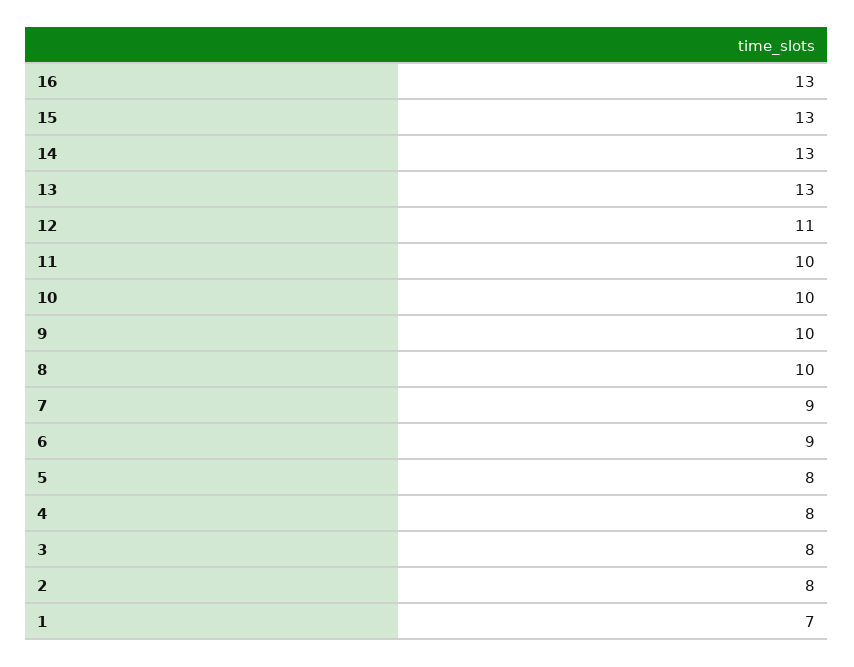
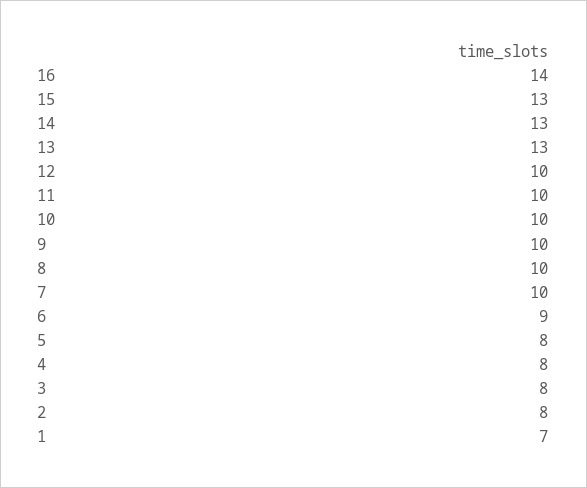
16: 13 -> 14
12: 11 -> 10
7: 9 -> 10

